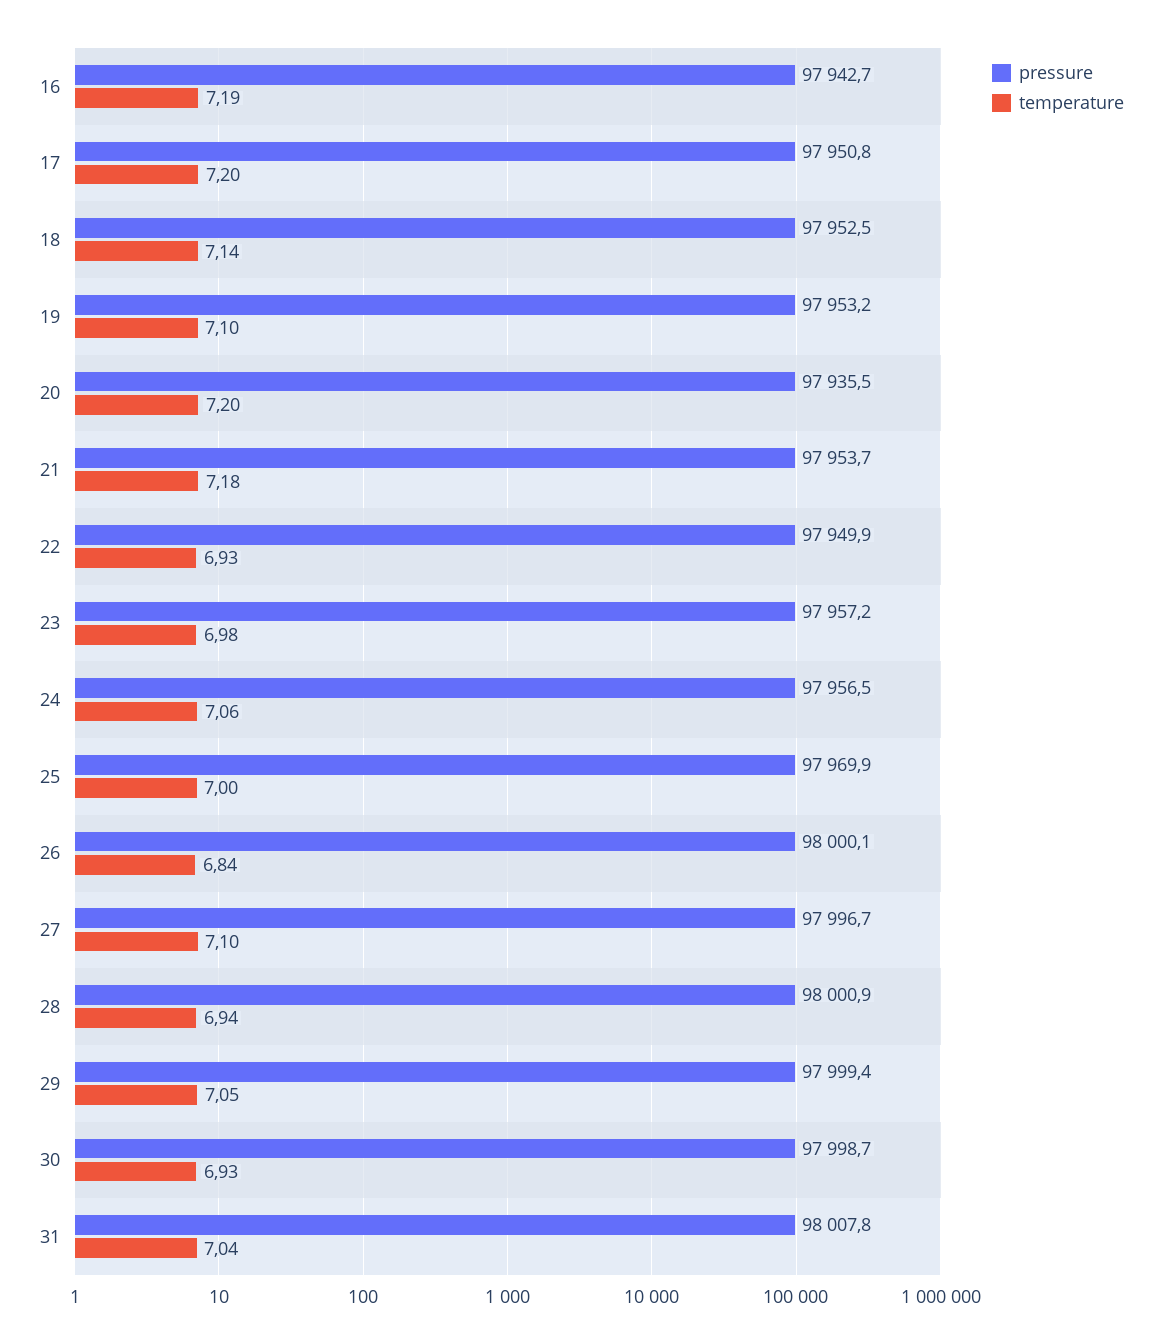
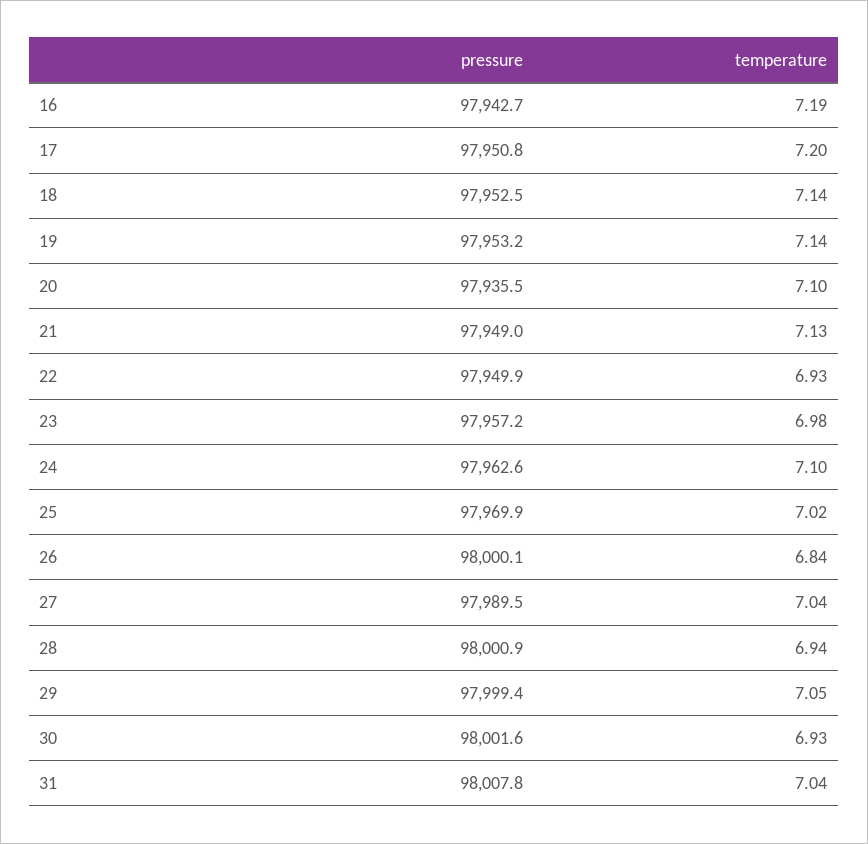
temperature, 19: 7.1 -> 7.14
temperature, 20: 7.2 -> 7.1
pressure, 21: 97953.7 -> 97949
temperature, 21: 7.18 -> 7.13
pressure, 24: 97956.5 -> 97962.6
temperature, 24: 7.06 -> 7.1
temperature, 25: 7 -> 7.02
pressure, 27: 97996.7 -> 97989.5
temperature, 27: 7.1 -> 7.04
pressure, 30: 97998.7 -> 98001.6

